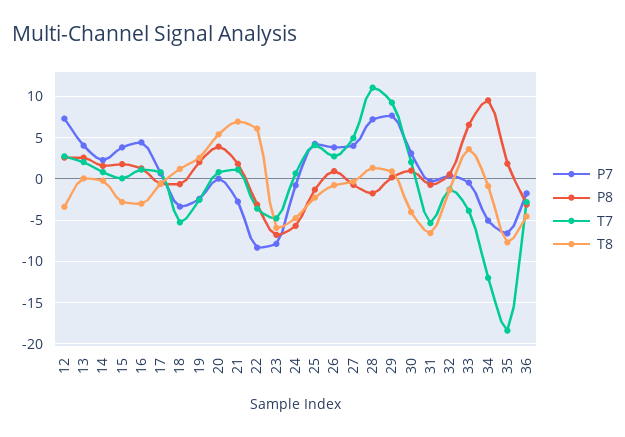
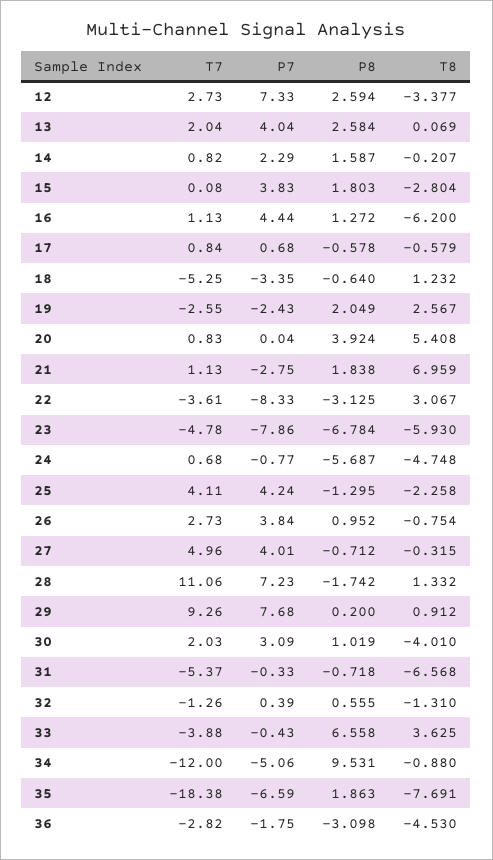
T8, 16: -3 -> -6.2
T8, 22: 6 -> 3.067

